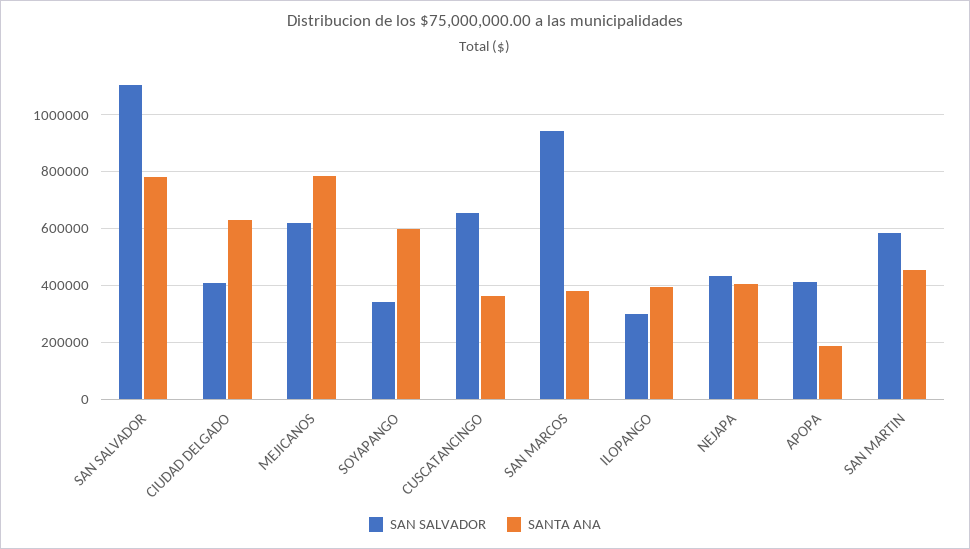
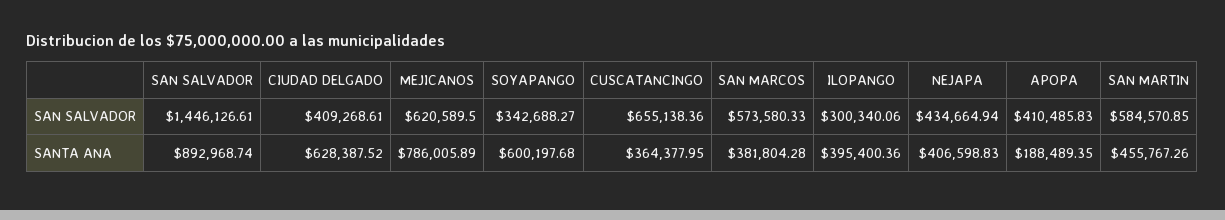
SAN SALVADOR, SAN SALVADOR: 1100000 -> 1446126.61
SANTA ANA, SAN SALVADOR: 775000 -> 892968.74
SAN SALVADOR, SAN MARCOS: 950000 -> 573580.33

